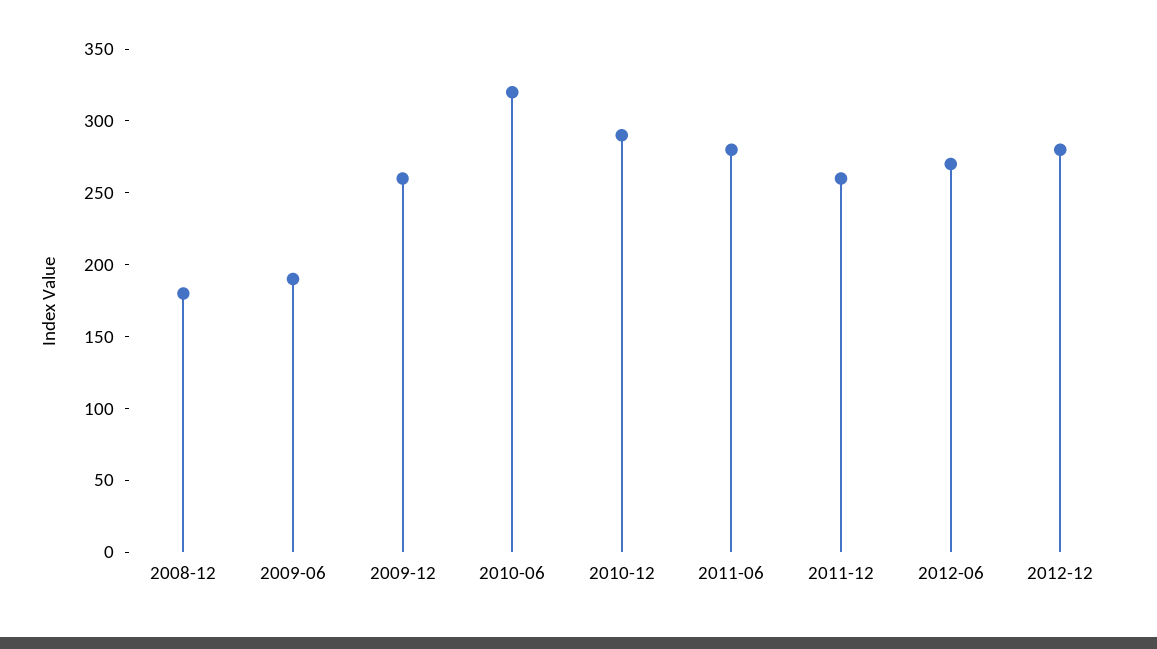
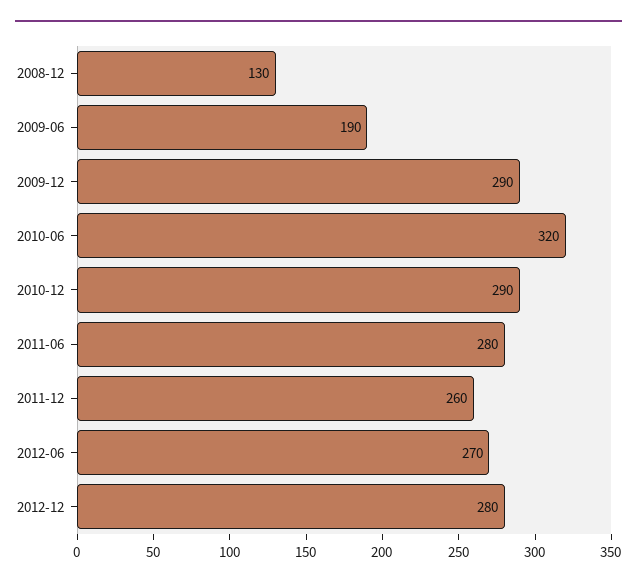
2008-12: 180 -> 130
2009-12: 260 -> 290

